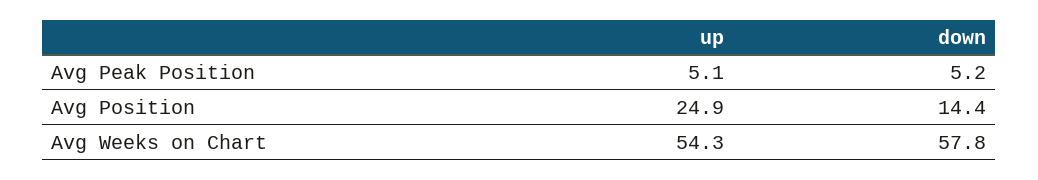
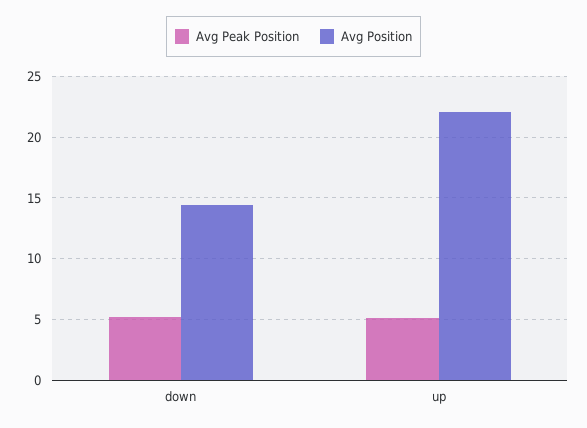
Avg Position, up: 24.9 -> 22
Avg Weeks on Chart, up: 54.3 -> none
Avg Weeks on Chart, down: 57.8 -> none

